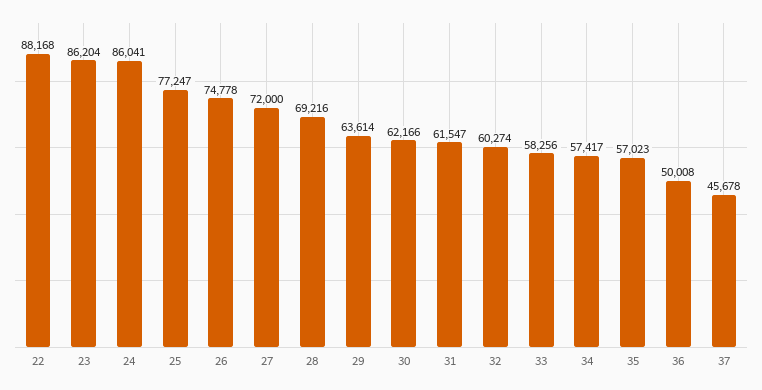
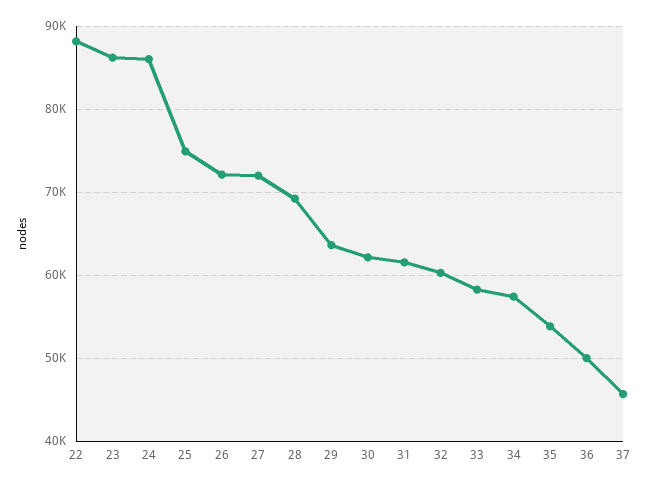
25: 77247 -> 75000
26: 74778 -> 72000
35: 57023 -> 54000

